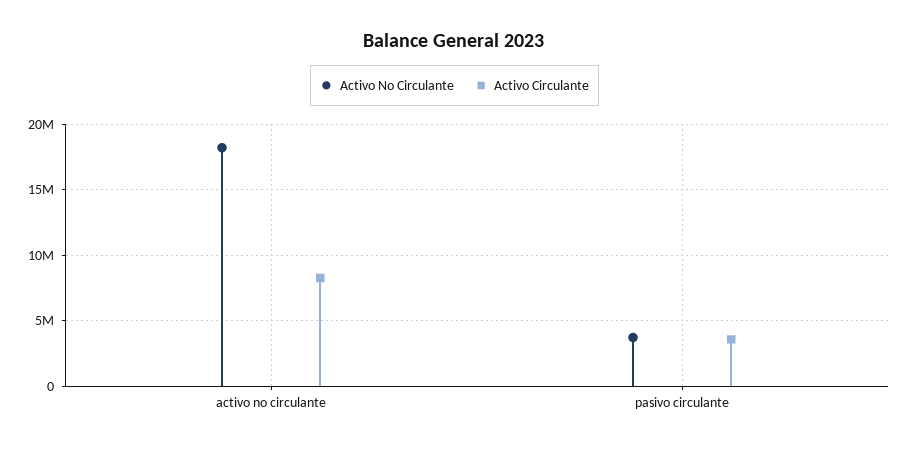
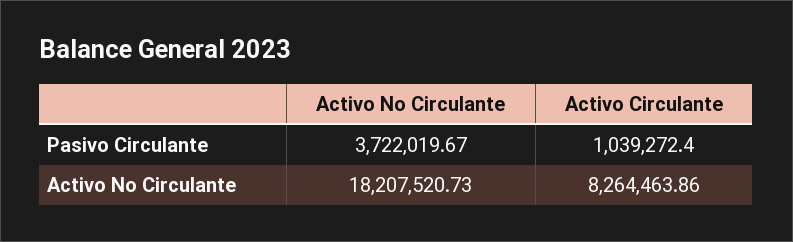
Activo Circulante, pasivo circulante: 3500000 -> 1039272.4

